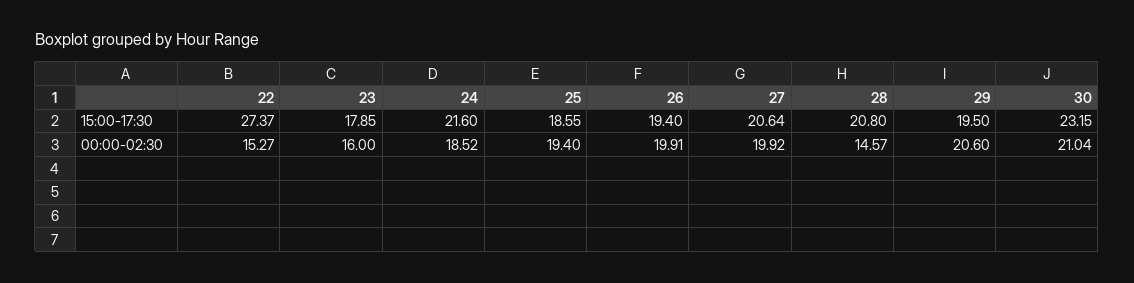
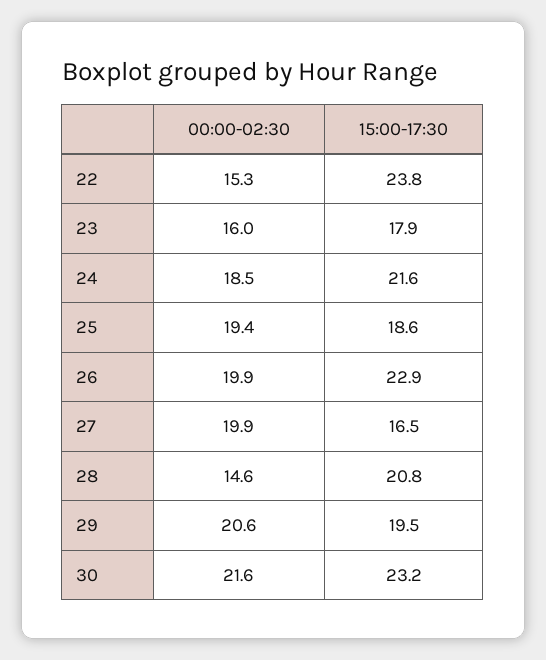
22, 15:00-17:30: 27.37 -> 23.8
26, 15:00-17:30: 19.4 -> 22.9
27, 15:00-17:30: 20.64 -> 16.5
30, 00:00-02:30: 21.04 -> 21.6

